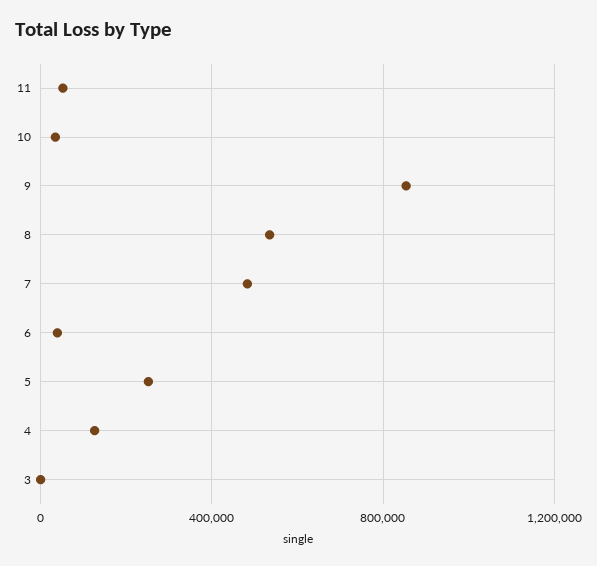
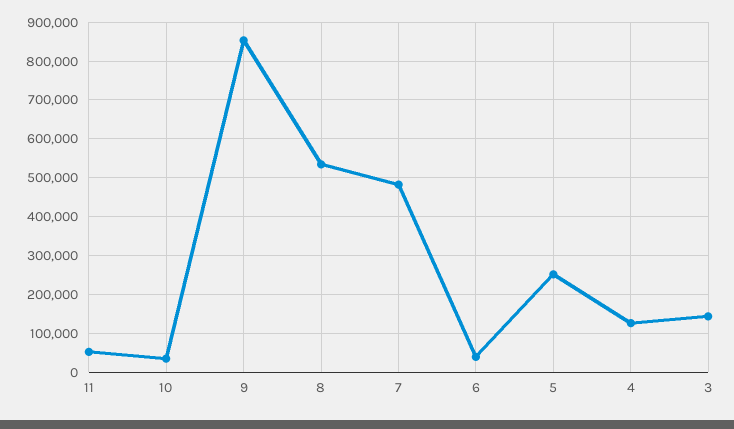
3: 0 -> 140000

